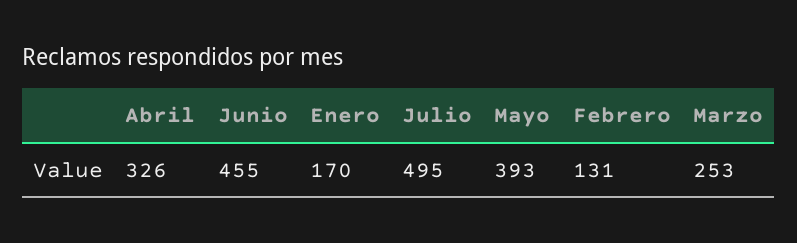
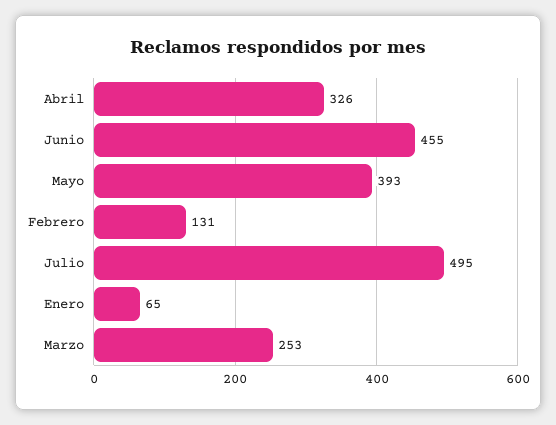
Enero: 170 -> 65

